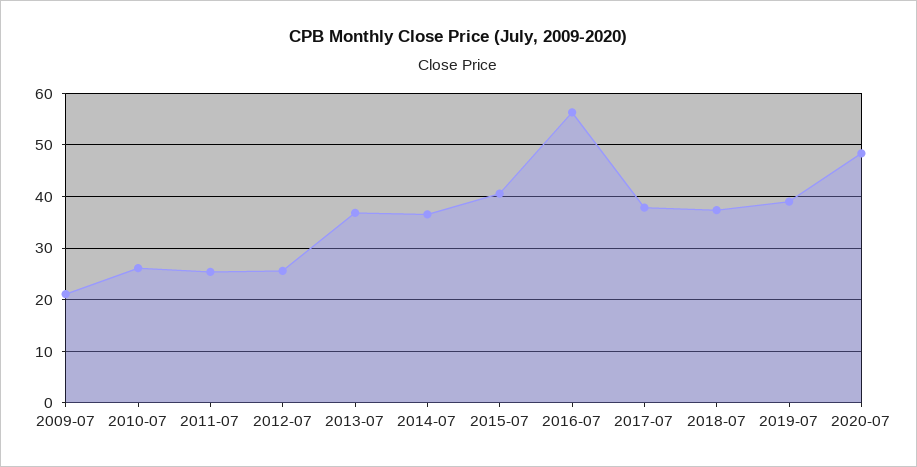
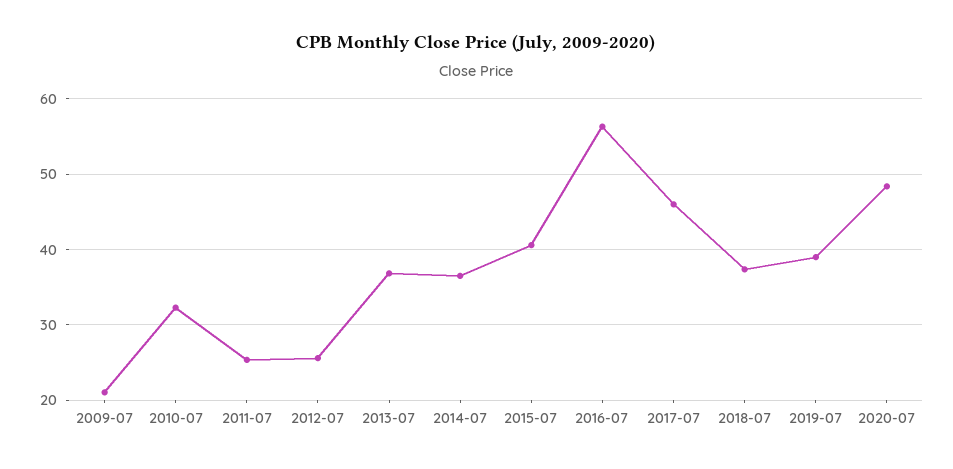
2010-07: 26 -> 32
2017-07: 38 -> 46

